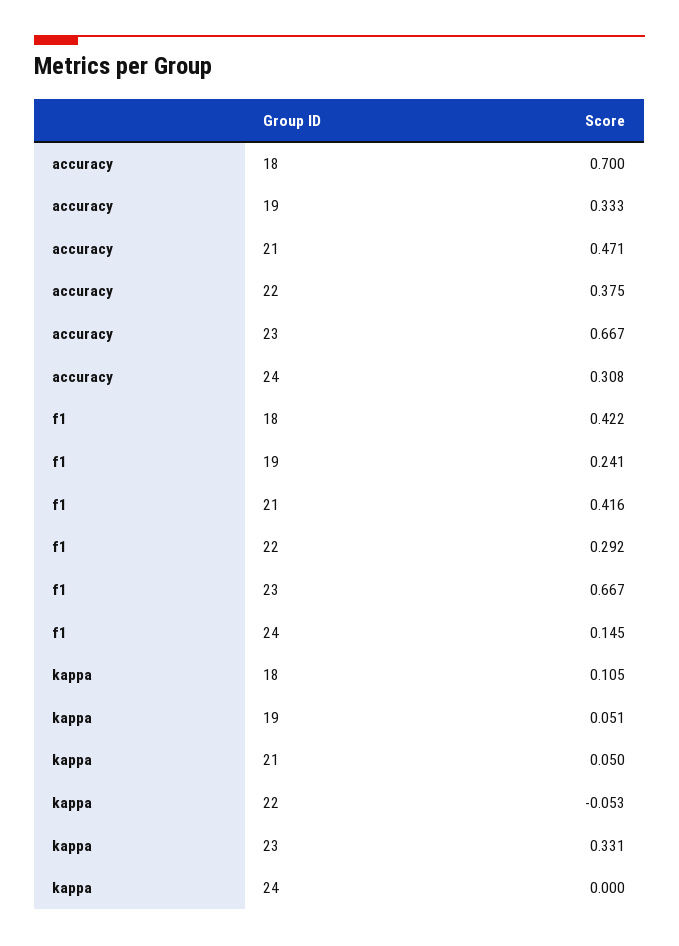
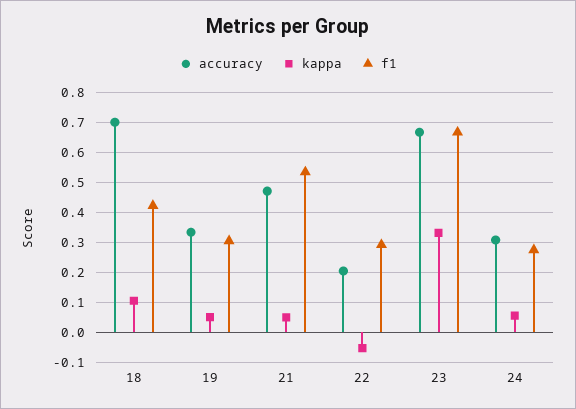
accuracy, 22: 0.375 -> 0.2
f1, 19: 0.241 -> 0.3
f1, 21: 0.416 -> 0.54
f1, 24: 0.145 -> 0.28
kappa, 24: 0 -> 0.06

